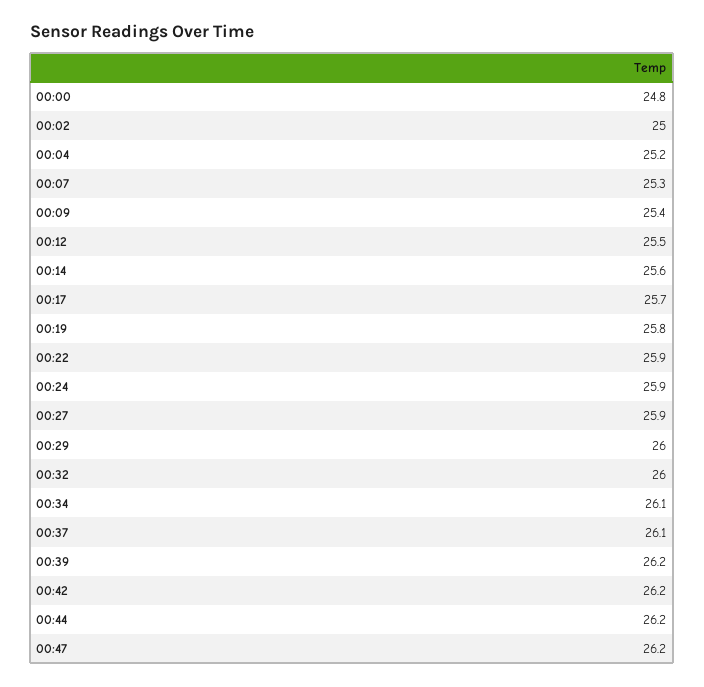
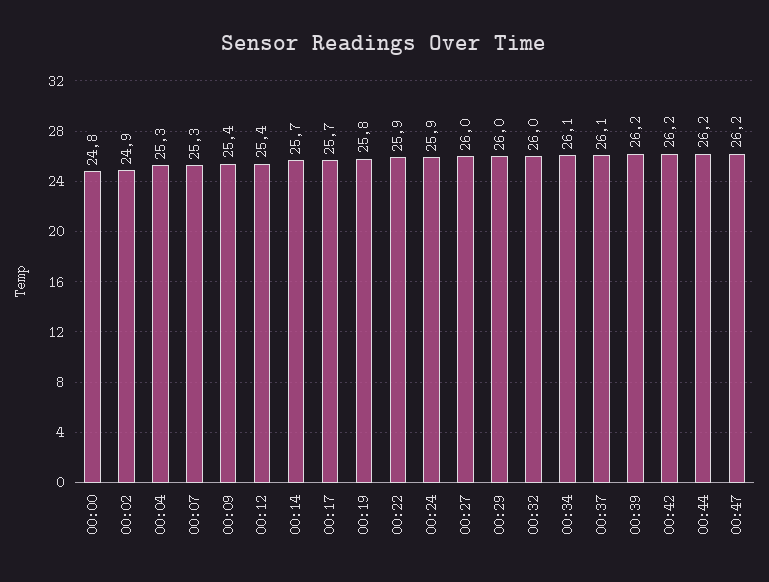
00:02: 25 -> 24.9
00:04: 25.2 -> 25.3
00:12: 25.5 -> 25.4
00:14: 25.6 -> 25.7
00:27: 25.9 -> 26

